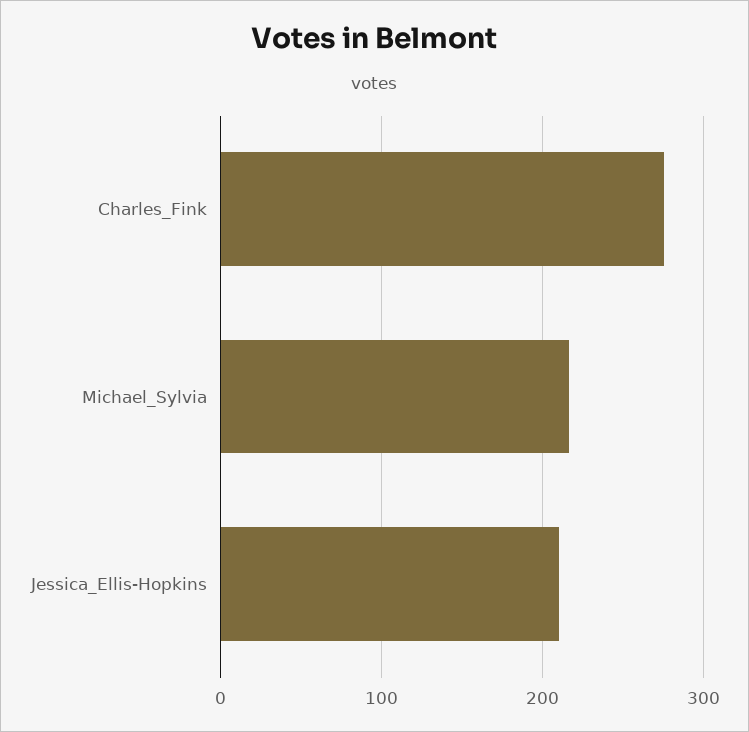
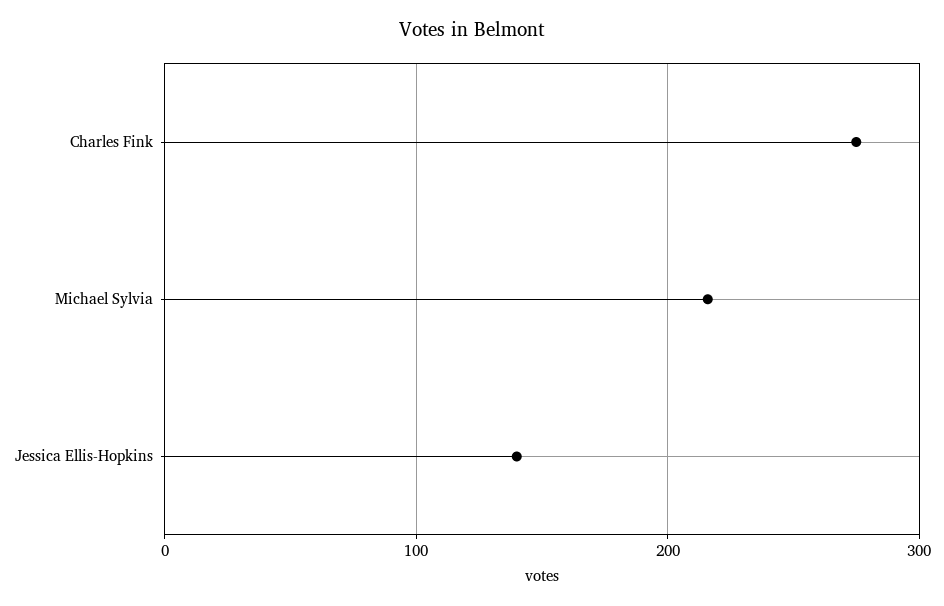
Jessica_Ellis-Hopkins: 210 -> 140

